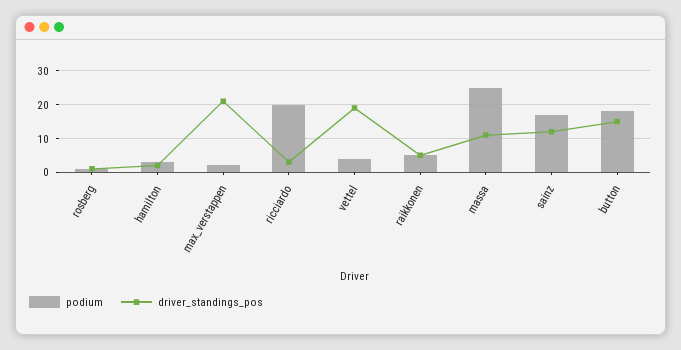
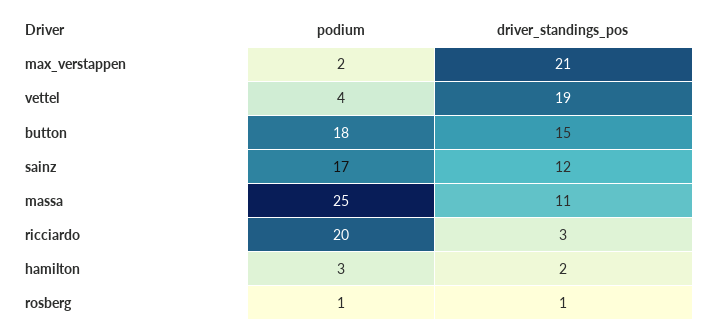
podium, raikkonen: 5 -> none
driver_standings_pos, raikkonen: 5 -> none

